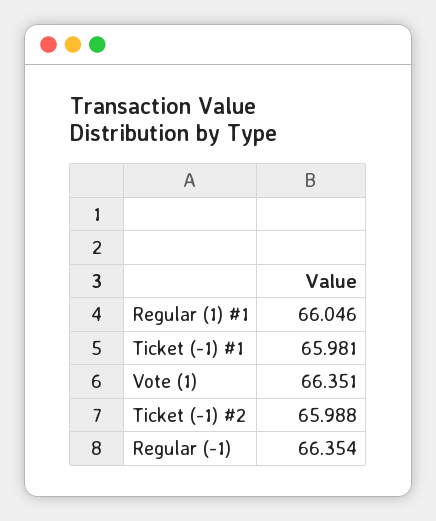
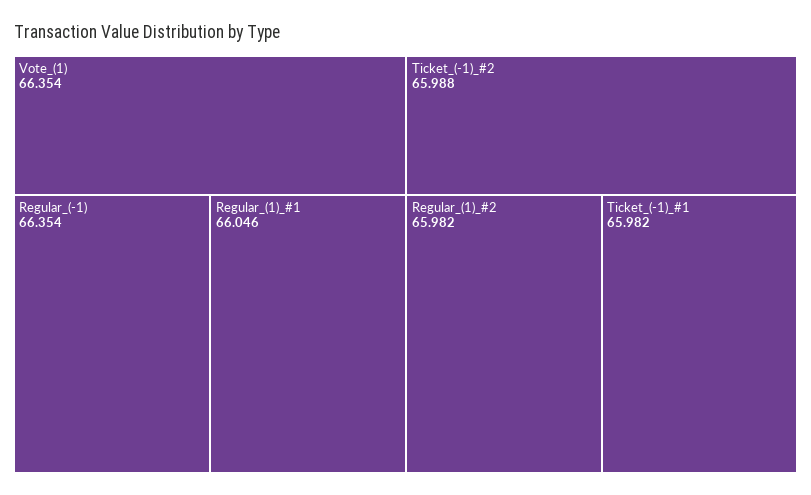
Ticket (-1) #1: 65.981 -> 65.982
Vote (1): 66.351 -> 66.354
Regular_(1)_#2: none -> 65.982

